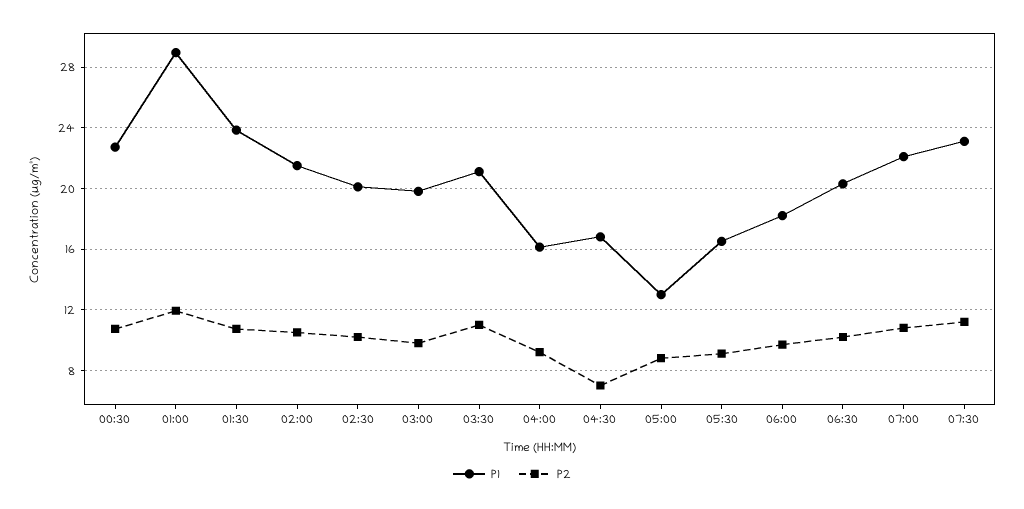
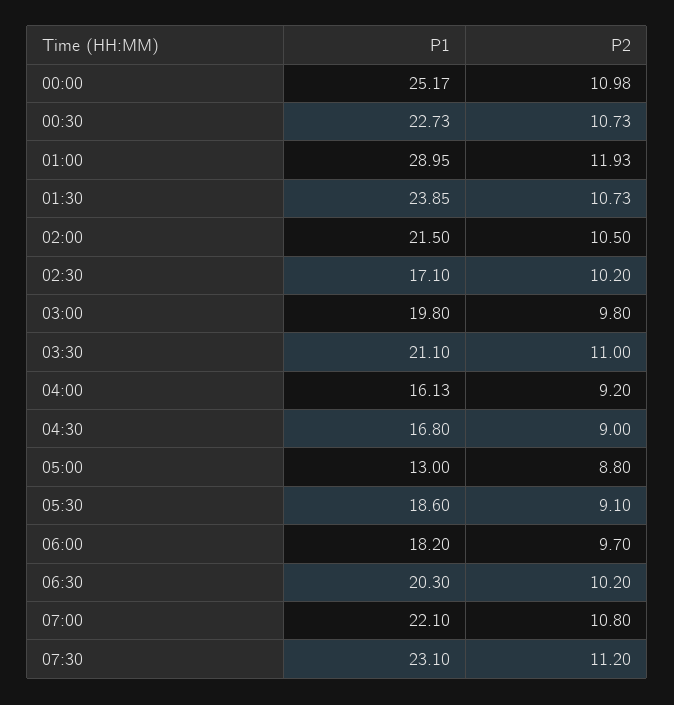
P1, 02:30: 20 -> 17.1
P2, 04:30: 7 -> 9
P1, 05:30: 16.5 -> 18.6
P1, 00:00: none -> 25.17
P2, 00:00: none -> 10.98

